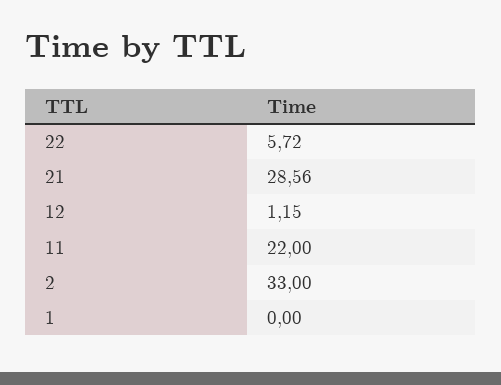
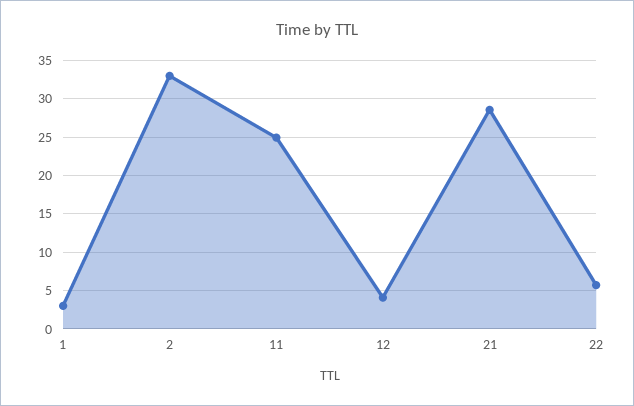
12: 1.15 -> 4
11: 22 -> 25
1: 0 -> 3

